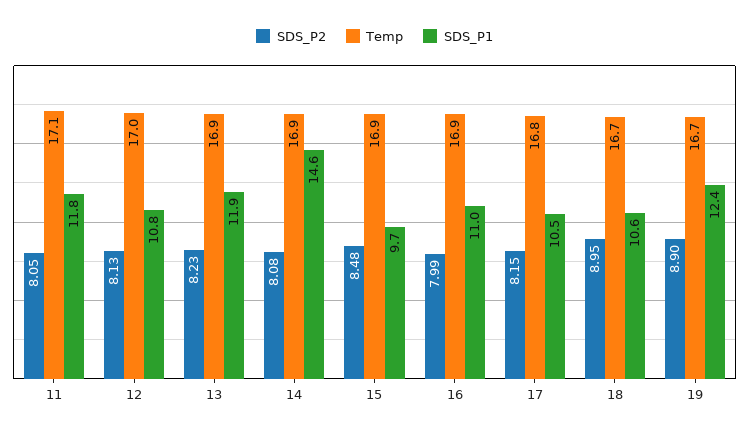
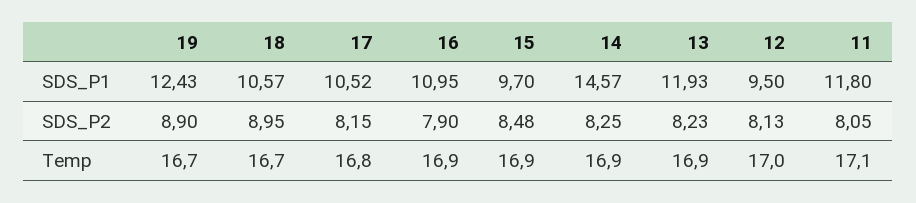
SDS_P1, 12: 10.8 -> 9.5
SDS_P2, 14: 8.08 -> 8.25
SDS_P2, 16: 7.99 -> 7.9

